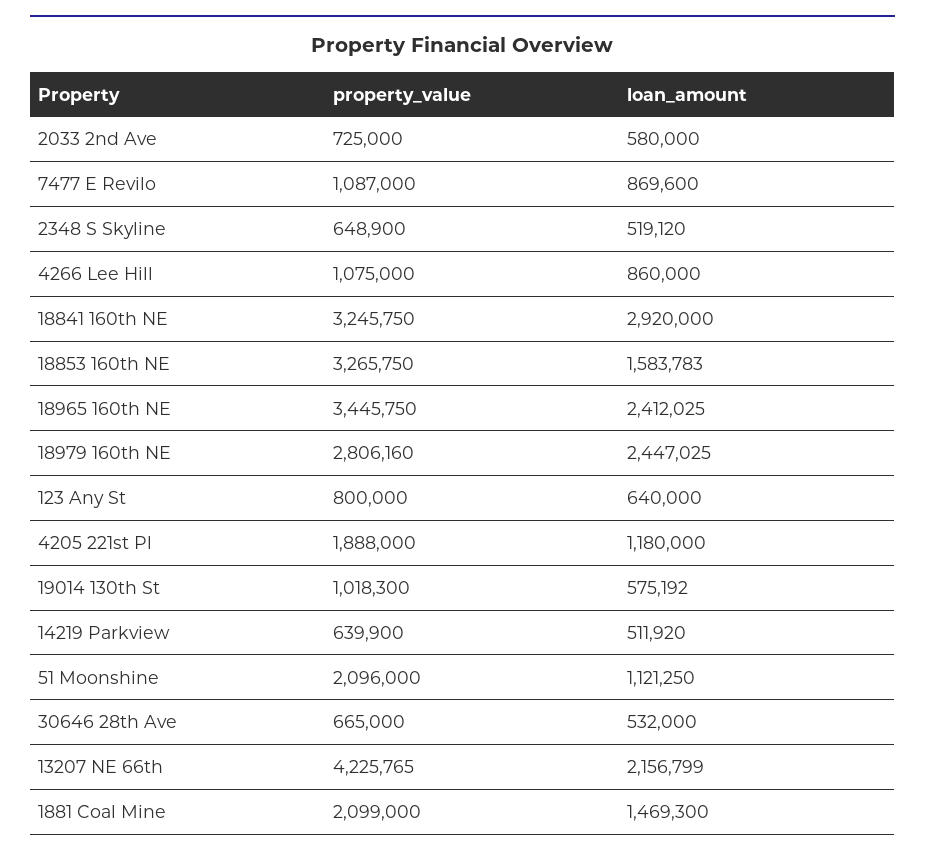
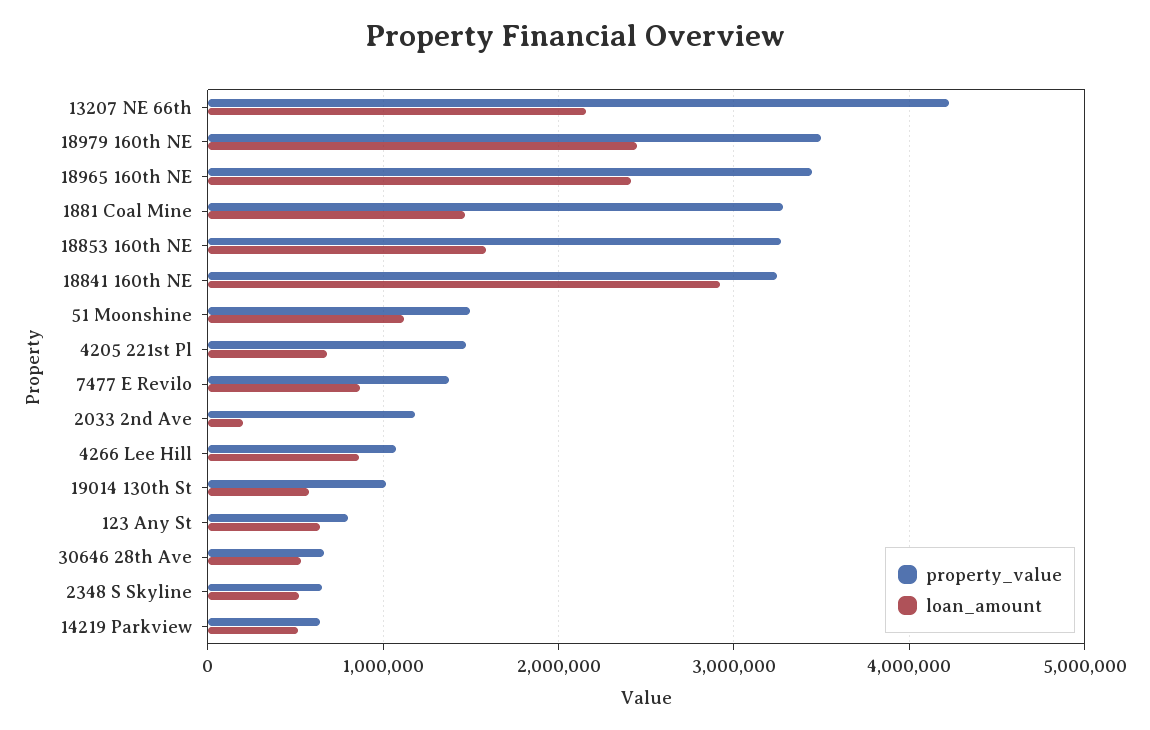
property_value, 2033 2nd Ave: 725000 -> 1200000
loan_amount, 2033 2nd Ave: 580000 -> 200000
property_value, 7477 E Revilo: 1087000 -> 1400000
property_value, 18979 160th NE: 2806160 -> 3500000
property_value, 4205 221st Pl: 1888000 -> 1500000
loan_amount, 4205 221st Pl: 1180000 -> 700000
property_value, 51 Moonshine: 2096000 -> 1500000
property_value, 1881 Coal Mine: 2099000 -> 3300000

